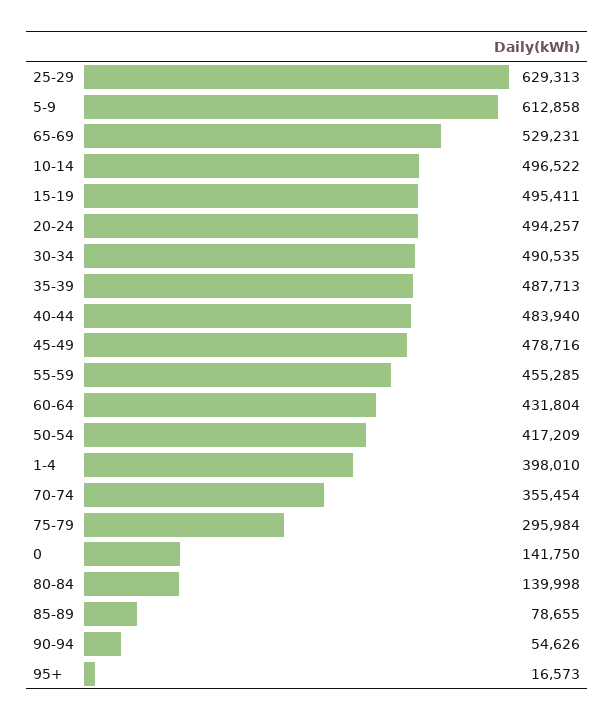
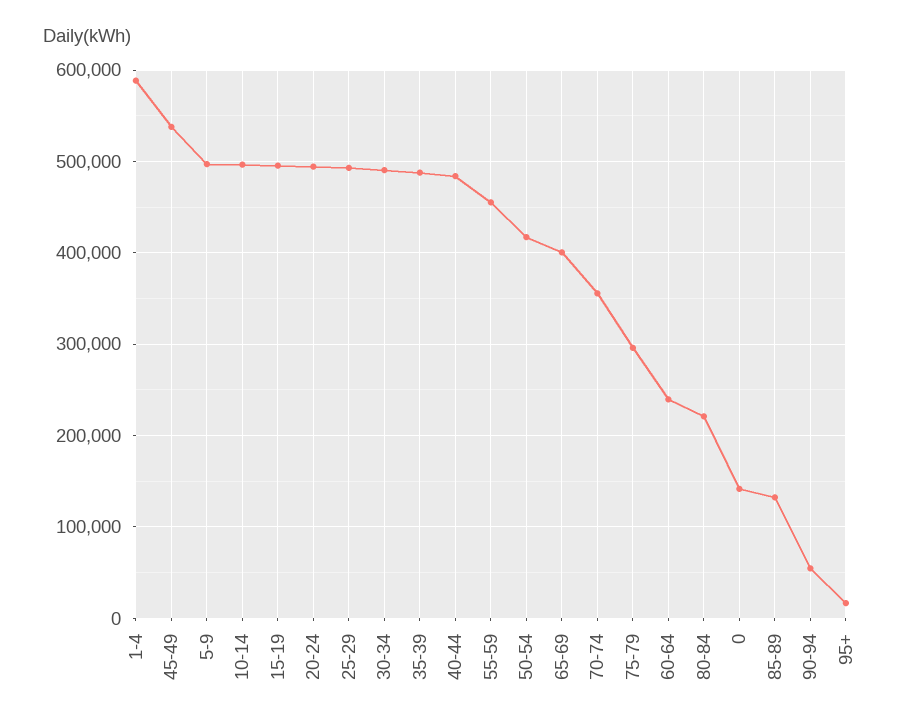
25-29: 629313 -> 490000
5-9: 612858 -> 500000
65-69: 529231 -> 400000
45-49: 478716 -> 540000
60-64: 431804 -> 240000
1-4: 398010 -> 590000
80-84: 139998 -> 220000
85-89: 78655 -> 130000

